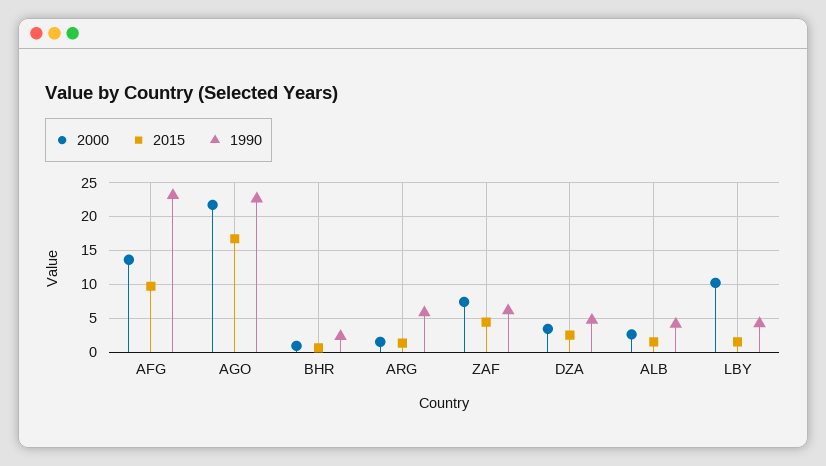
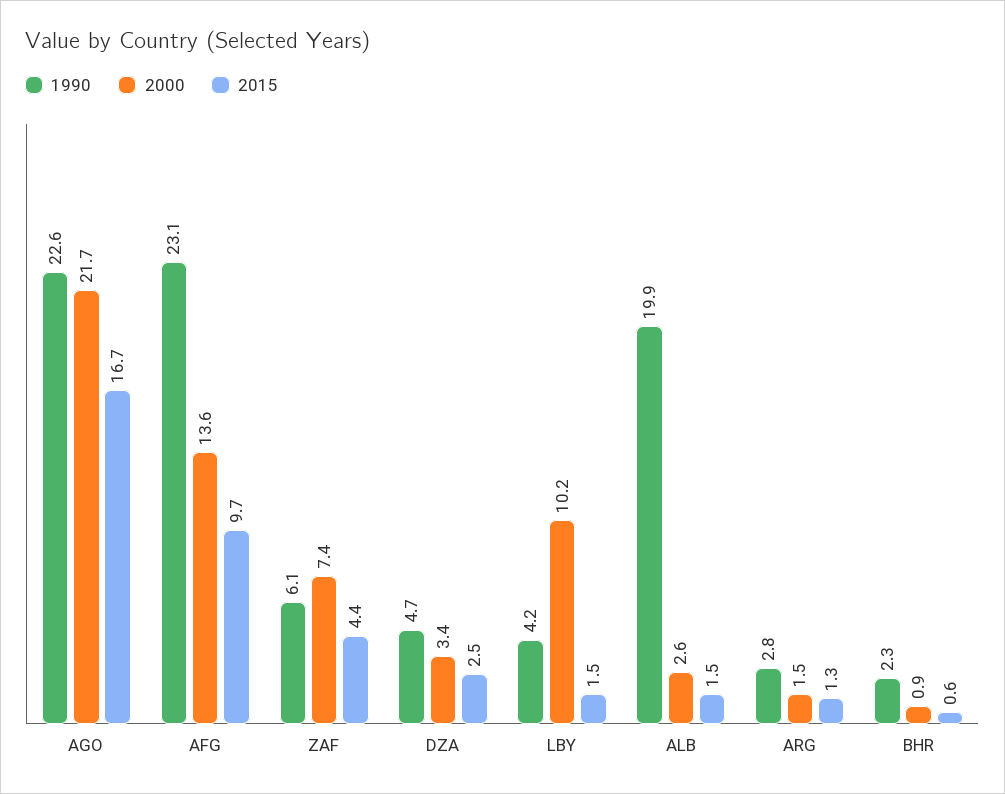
1990, ARG: 6 -> 2.8
1990, ALB: 4 -> 19.9

